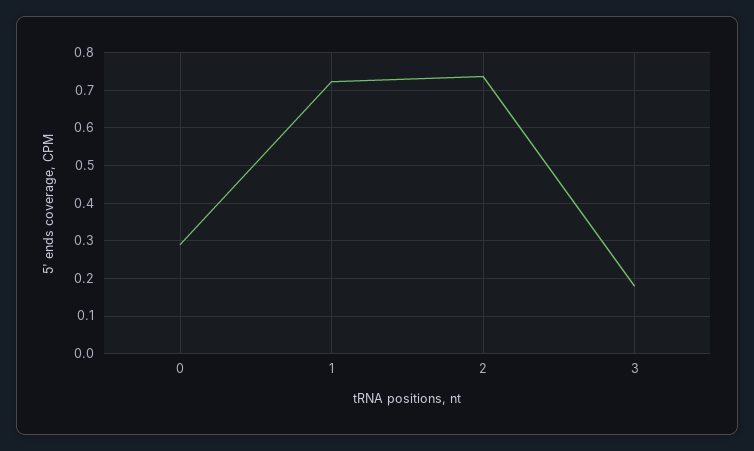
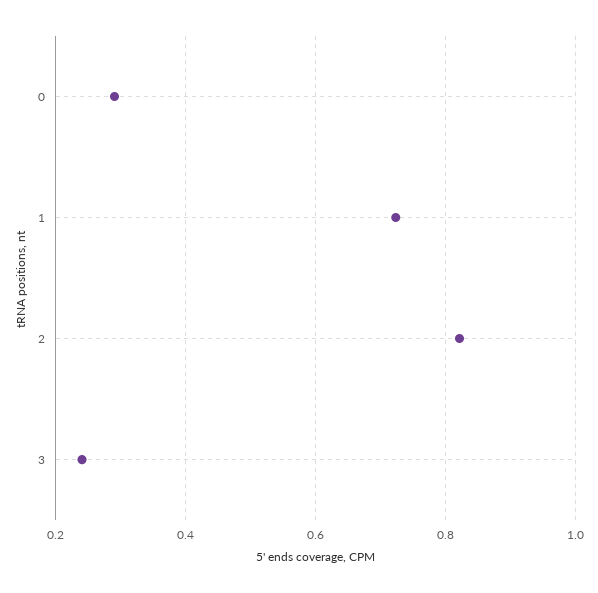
2: 0.74 -> 0.82
3: 0.18 -> 0.24

